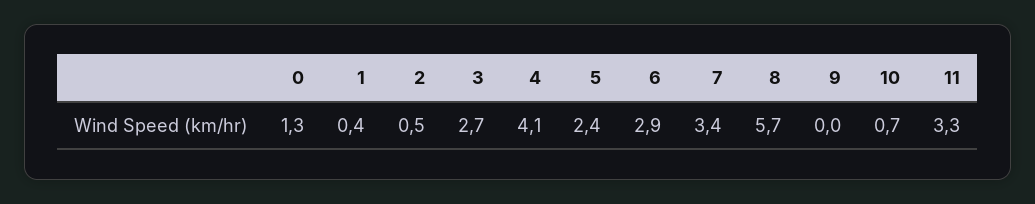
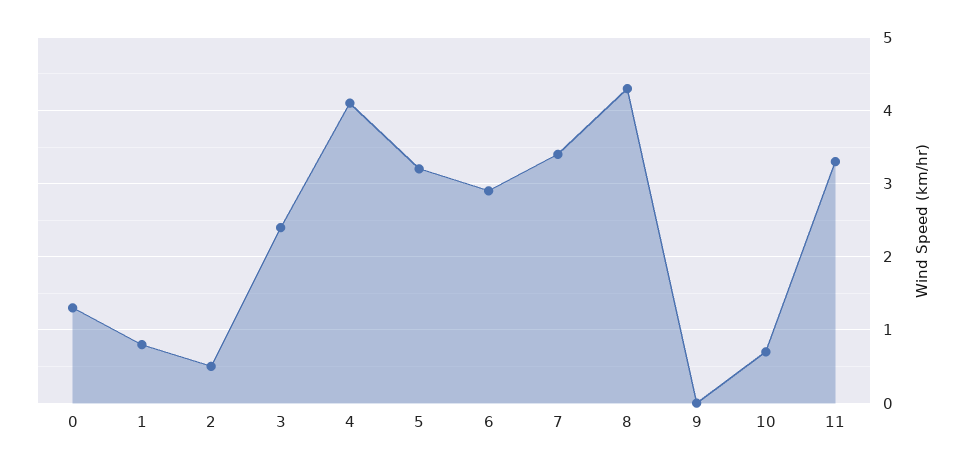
1: 0.4 -> 0.8
3: 2.7 -> 2.4
5: 2.4 -> 3.2
8: 5.7 -> 4.3

